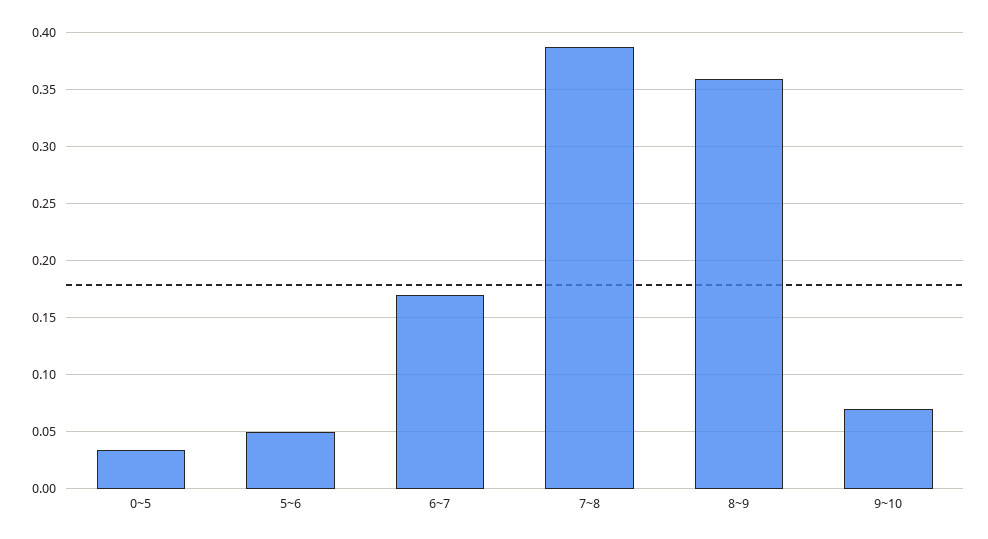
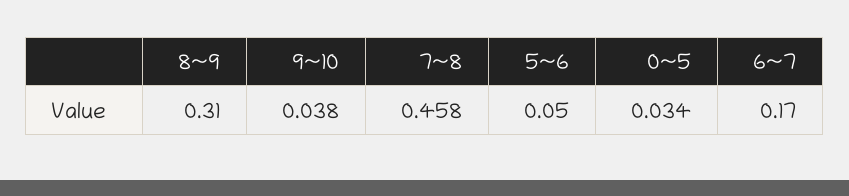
7~8: 0.39 -> 0.458
8~9: 0.36 -> 0.31
9~10: 0.07 -> 0.038

